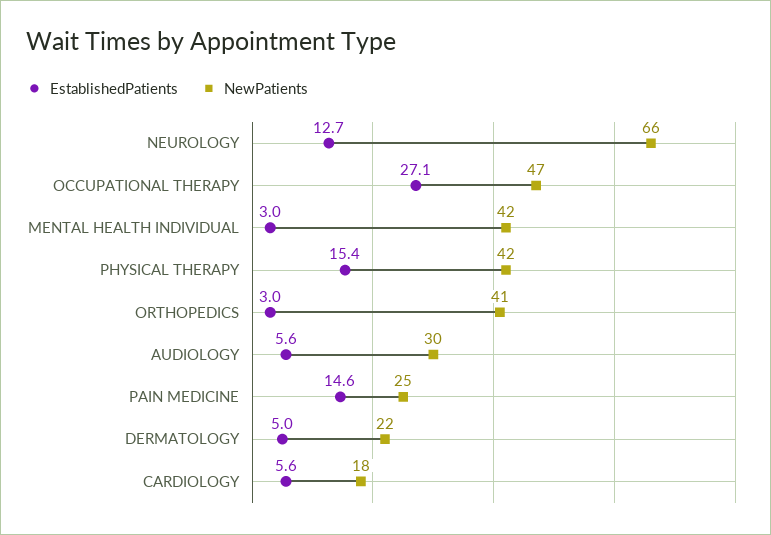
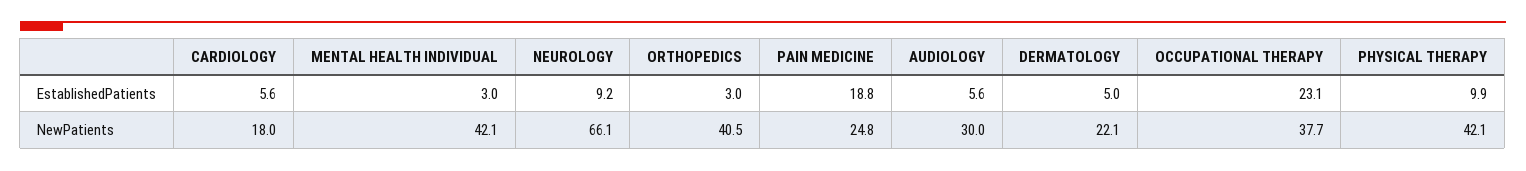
EstablishedPatients, NEUROLOGY: 12.7 -> 9.2
EstablishedPatients, OCCUPATIONAL THERAPY: 27.1 -> 23.1
NewPatients, OCCUPATIONAL THERAPY: 47 -> 37.7
EstablishedPatients, PHYSICAL THERAPY: 15.4 -> 9.9
EstablishedPatients, PAIN MEDICINE: 14.6 -> 18.8

